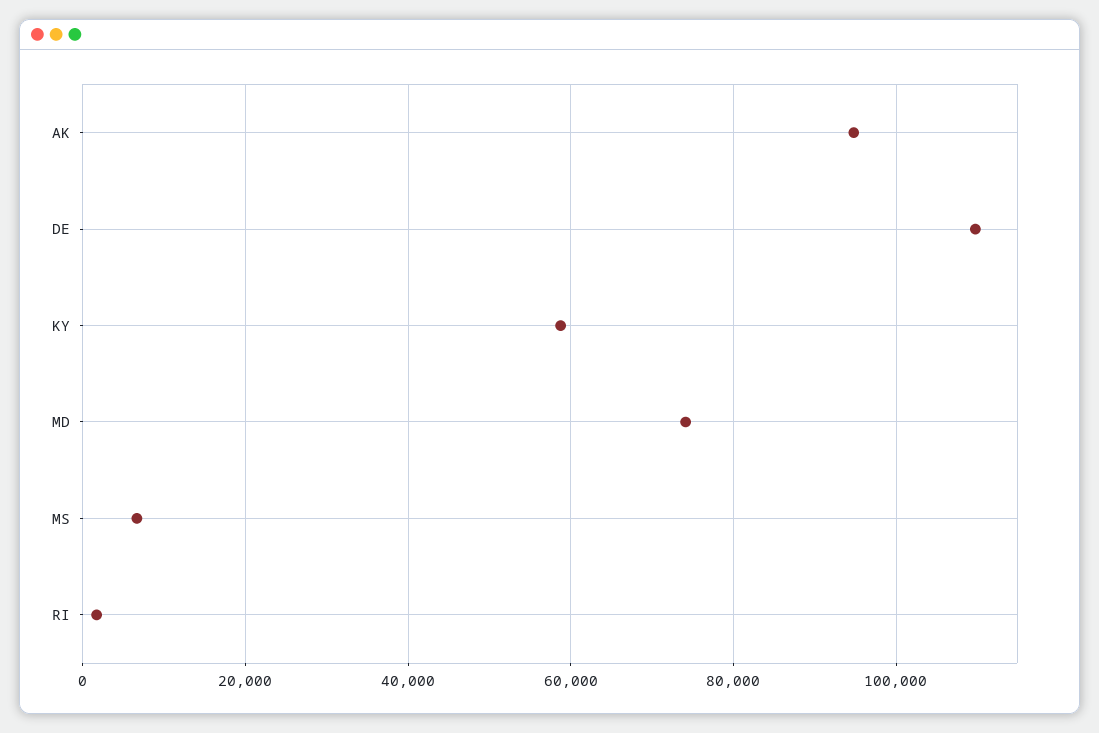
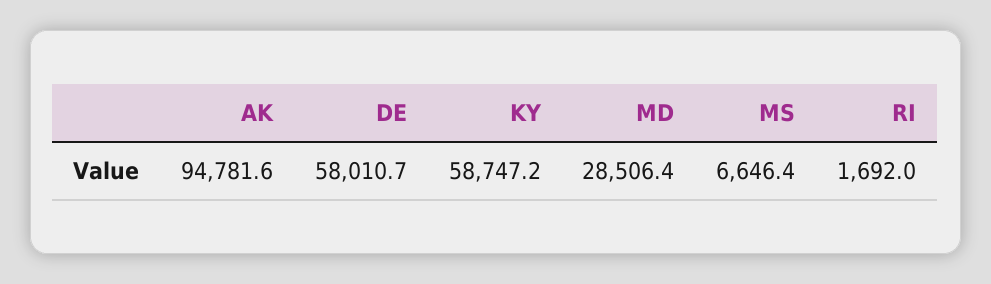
DE: 110000 -> 58010.7
MD: 74000 -> 28506.4

